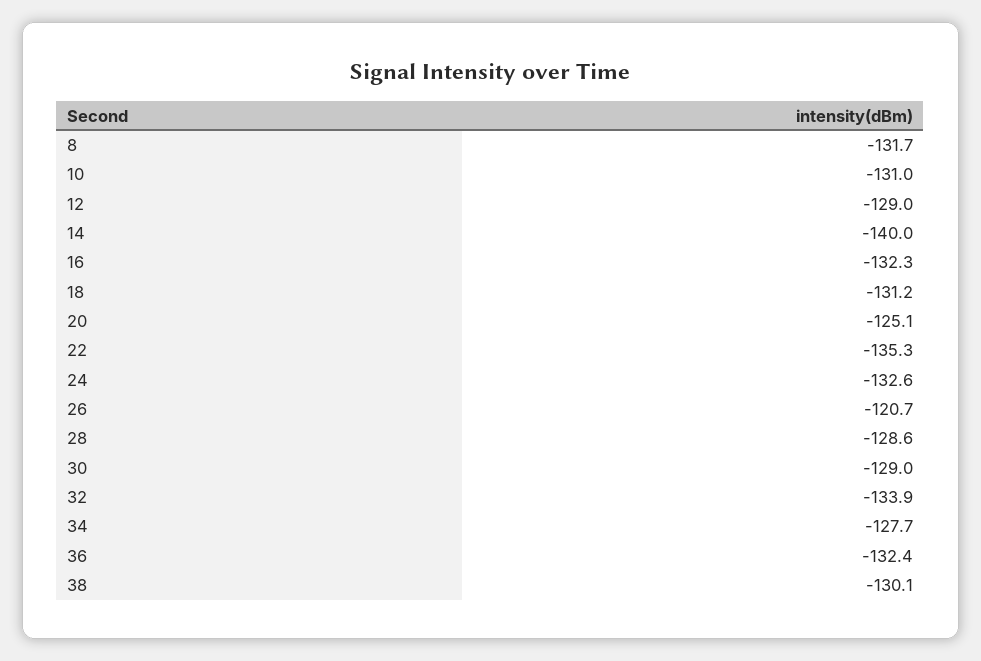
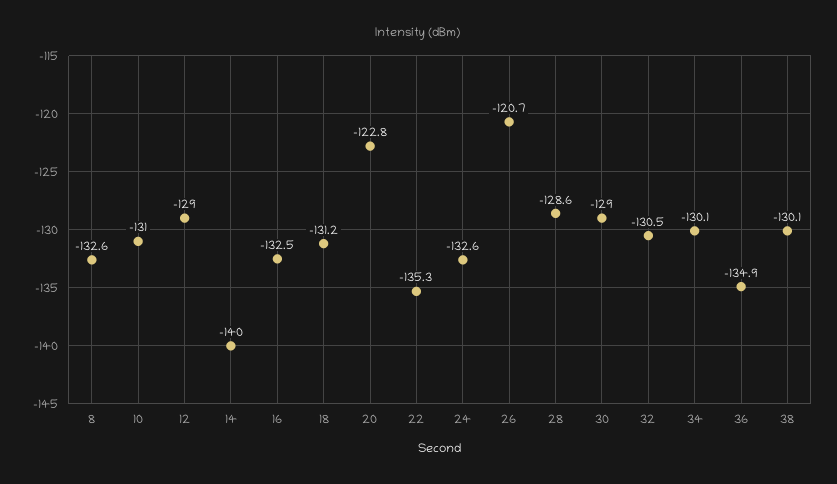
8: -131.7 -> -132.6
16: -132.3 -> -132.5
20: -125.1 -> -122.8
32: -133.9 -> -130.5
34: -127.7 -> -130.1
36: -132.4 -> -134.9

